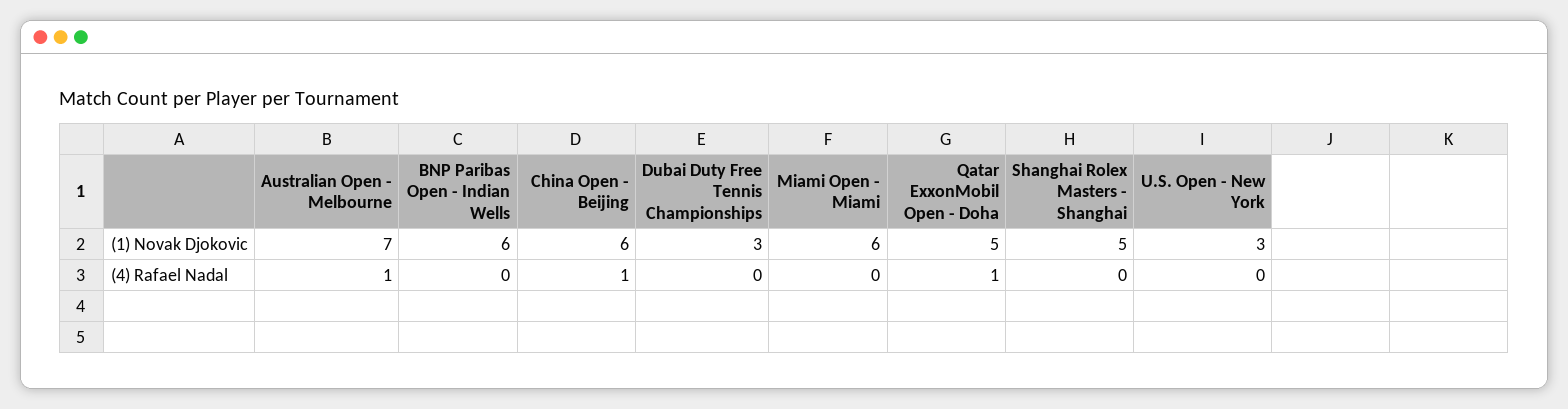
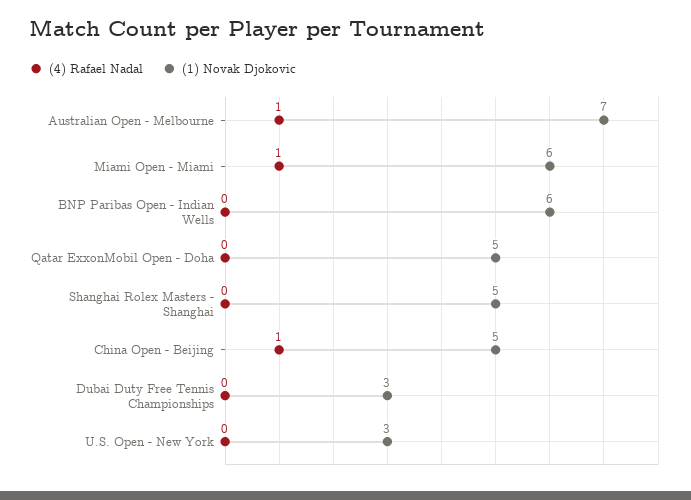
(1) Novak Djokovic, China Open - Beijing: 6 -> 5
(4) Rafael Nadal, Miami Open - Miami: 0 -> 1
(4) Rafael Nadal, Qatar ExxonMobil Open - Doha: 1 -> 0

